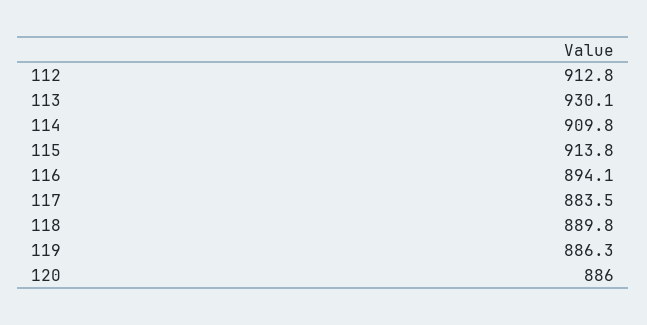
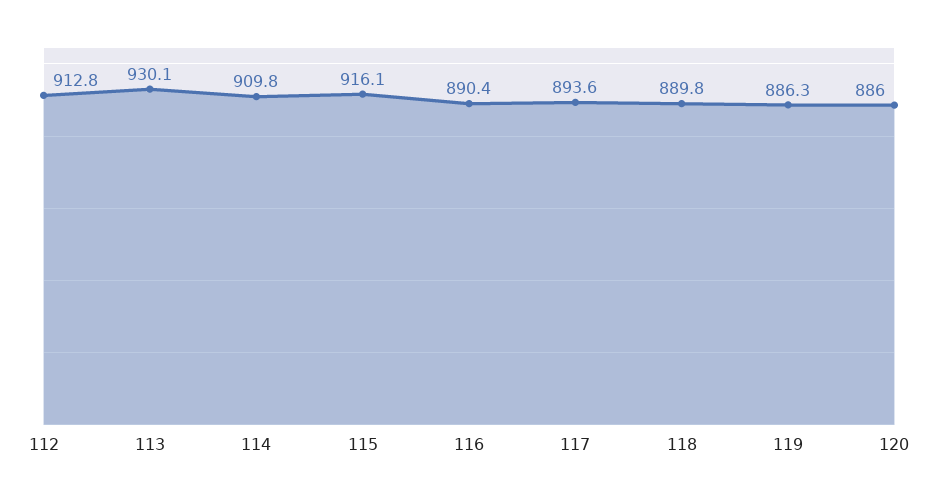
115: 913.8 -> 916.1
116: 894.1 -> 890.4
117: 883.5 -> 893.6

